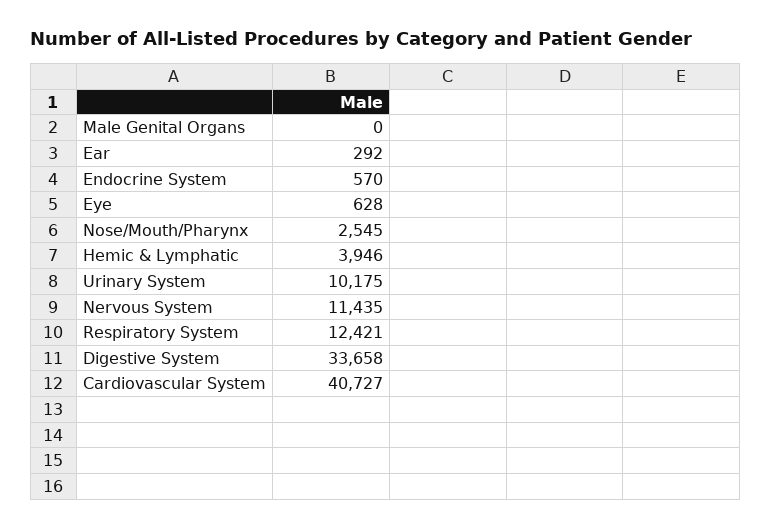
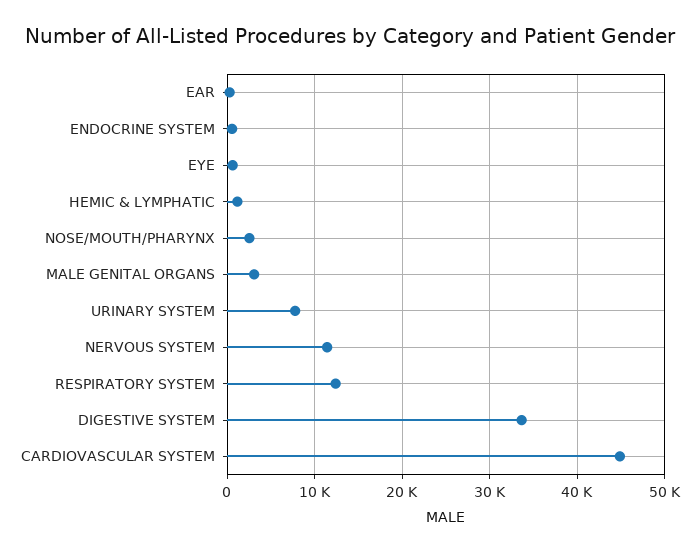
Male Genital Organs: 0 -> 3000
Hemic & Lymphatic: 3946 -> 1000
Urinary System: 10175 -> 8000
Cardiovascular System: 40727 -> 45000

